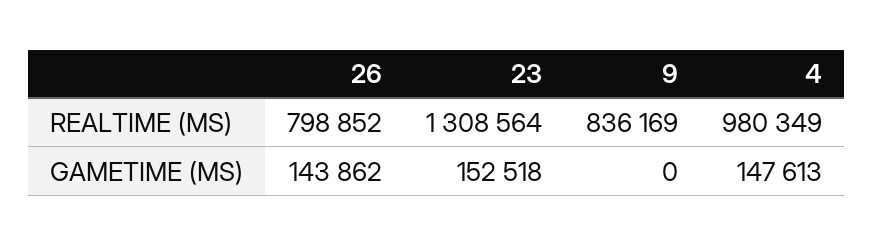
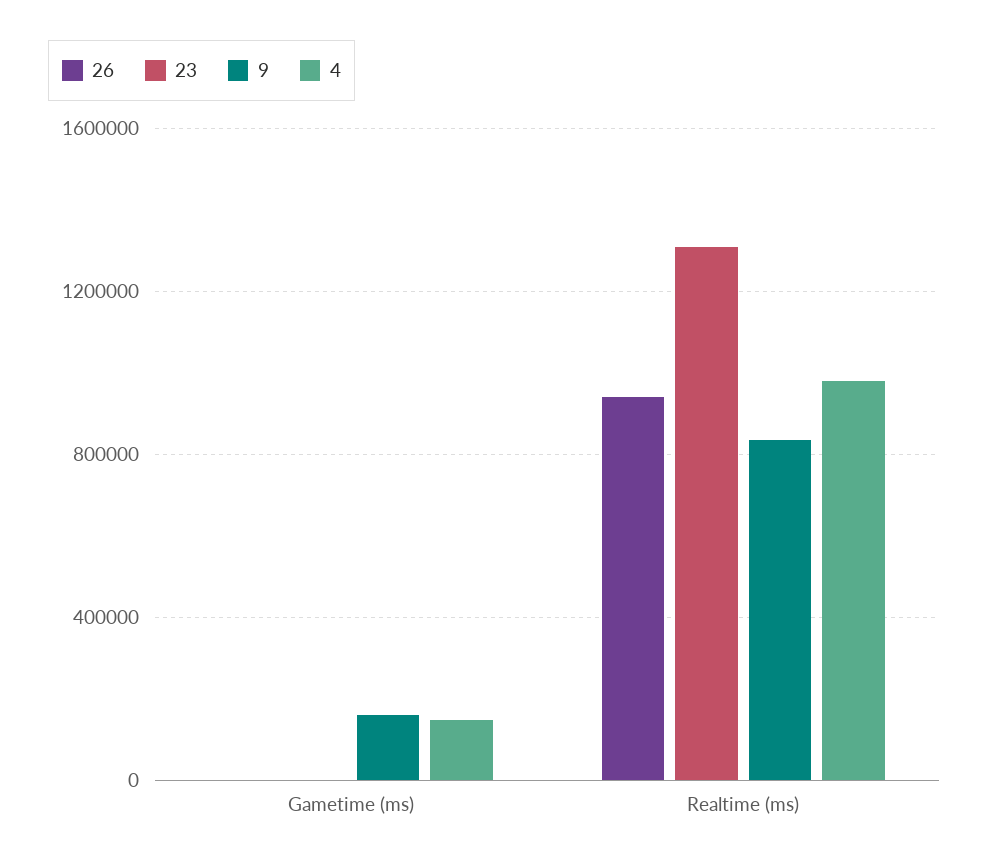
26, REALTIME (MS): 798852 -> 950000
26, GAMETIME (MS): 143862 -> 0
23, GAMETIME (MS): 152518 -> 0
9, GAMETIME (MS): 0 -> 150000

